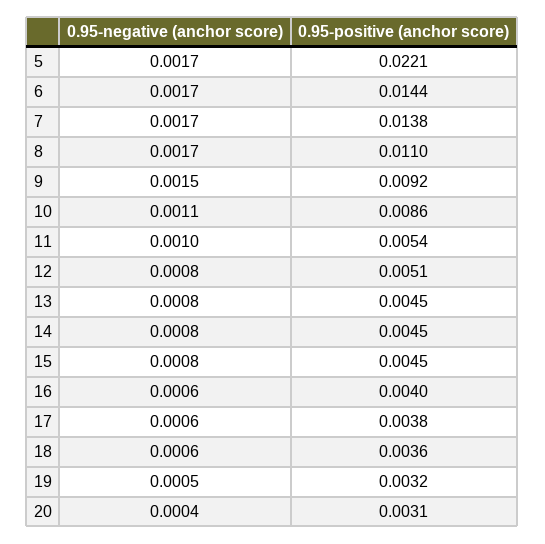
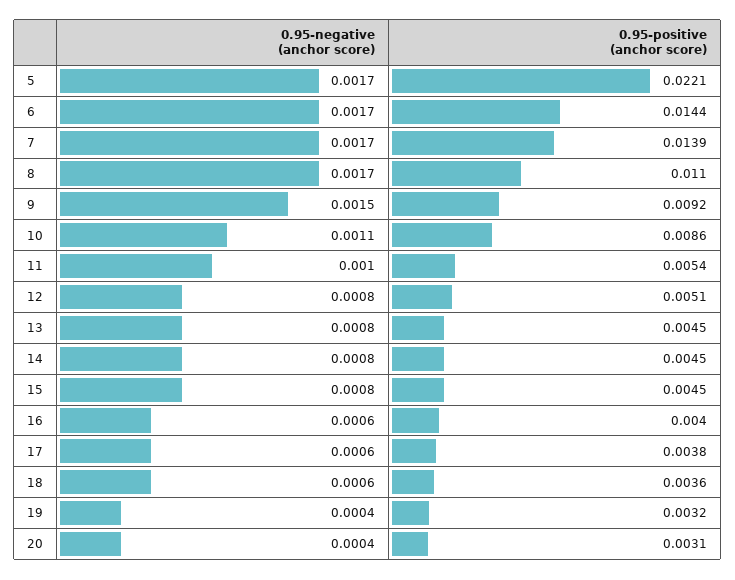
0.95-positive (anchor score), 7: 0.0138 -> 0.0139
0.95-negative (anchor score), 19: 0.0005 -> 0.0004

